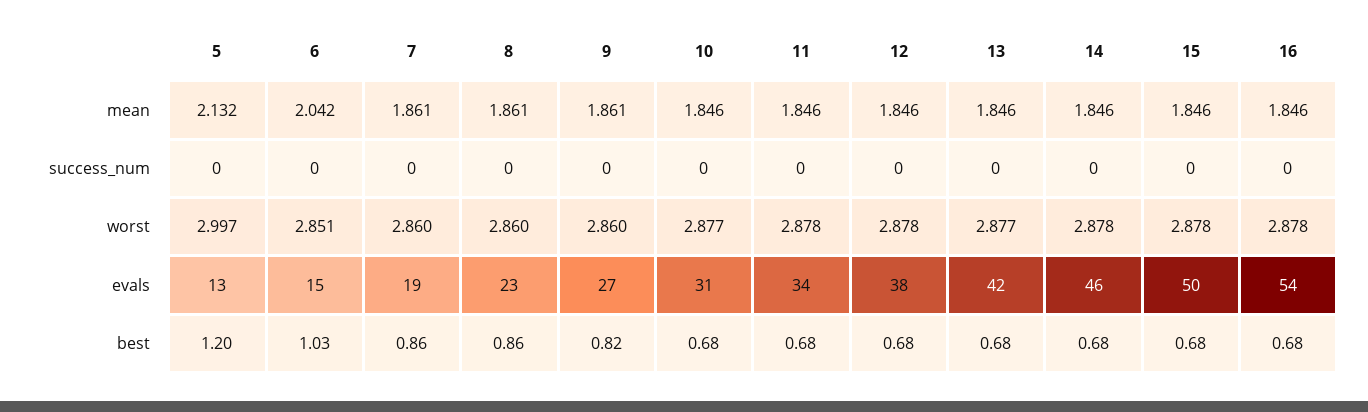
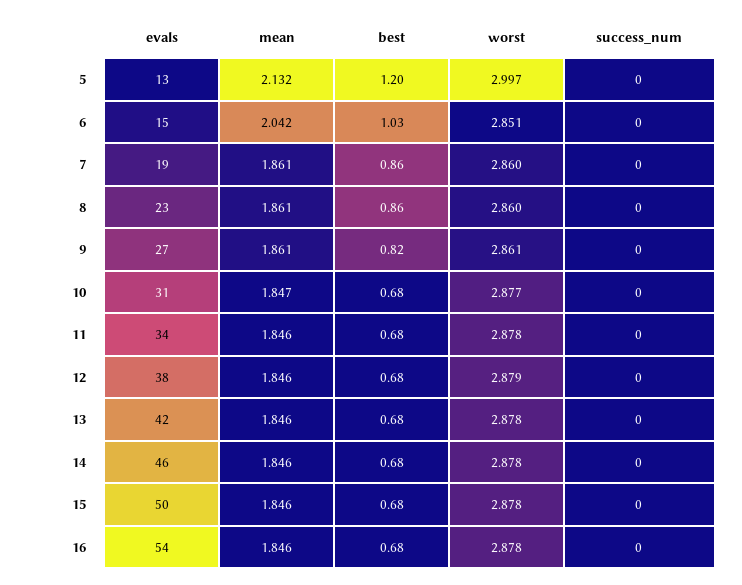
10, mean: 1.846 -> 1.847
9, worst: 2.86 -> 2.861
12, worst: 2.878 -> 2.879
13, worst: 2.877 -> 2.878

